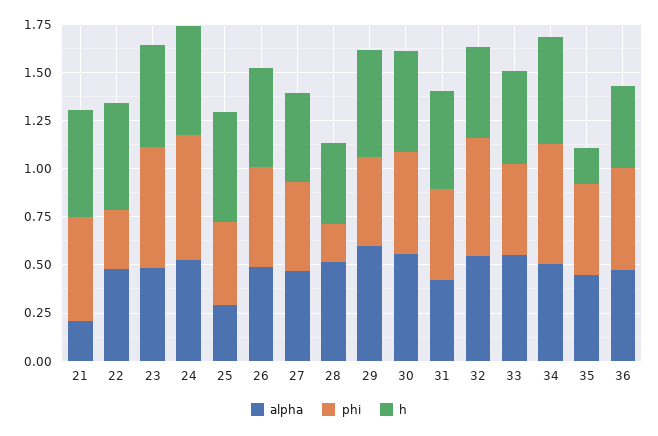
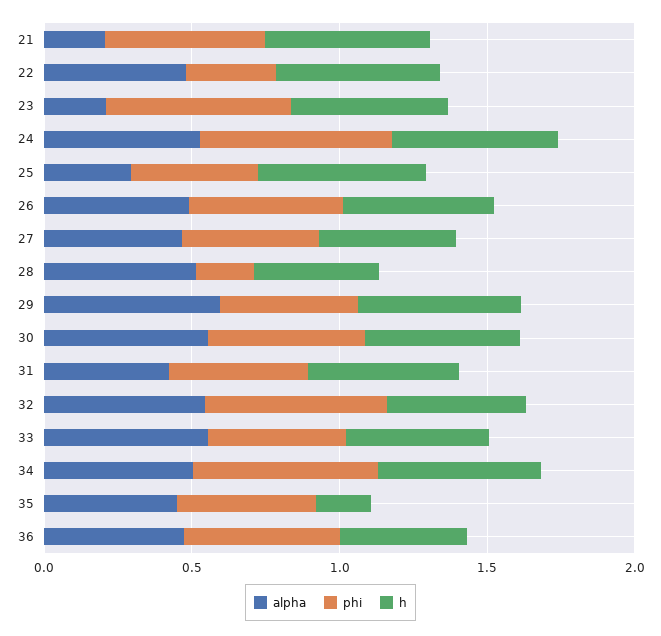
alpha, 23: 0.5 -> 0.2

